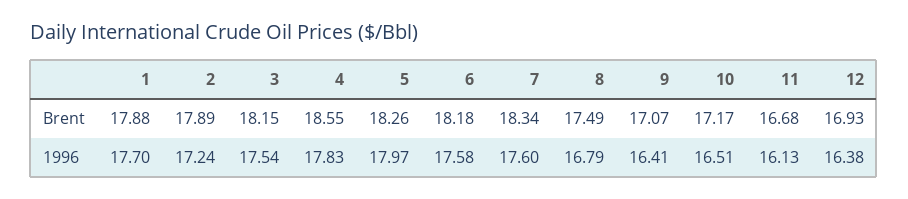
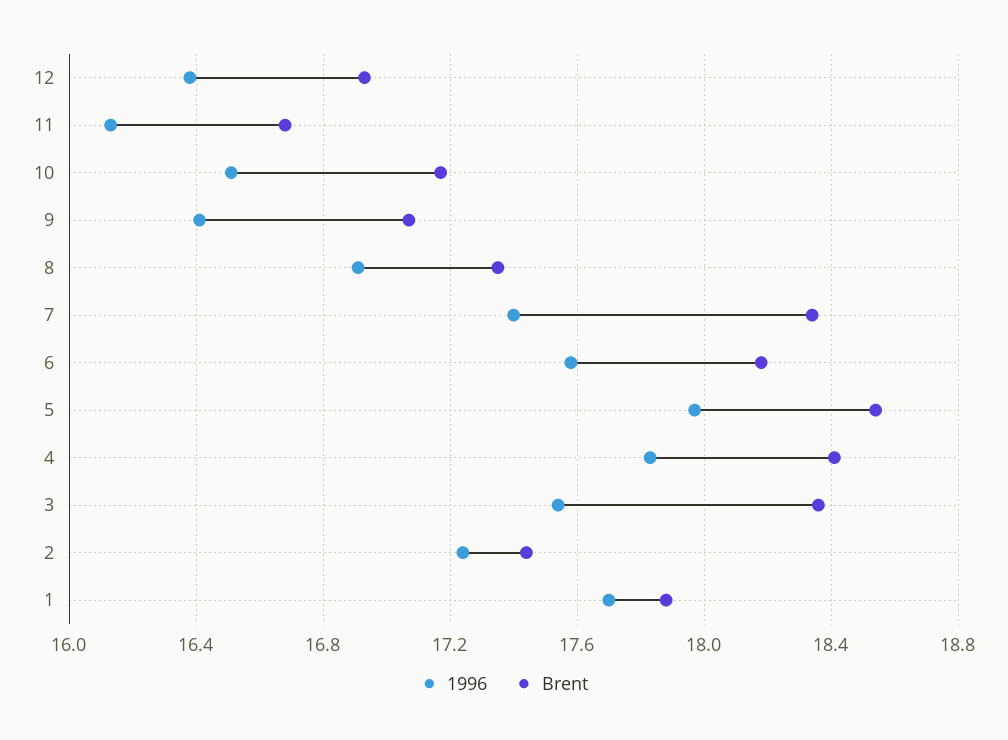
Brent, 2: 17.89 -> 17.45
Brent, 3: 18.15 -> 18.35
Brent, 4: 18.55 -> 18.4
Brent, 5: 18.26 -> 18.55
Brent, 8: 17.49 -> 17.35
1996, 7: 17.6 -> 17.4
1996, 8: 16.79 -> 16.9

